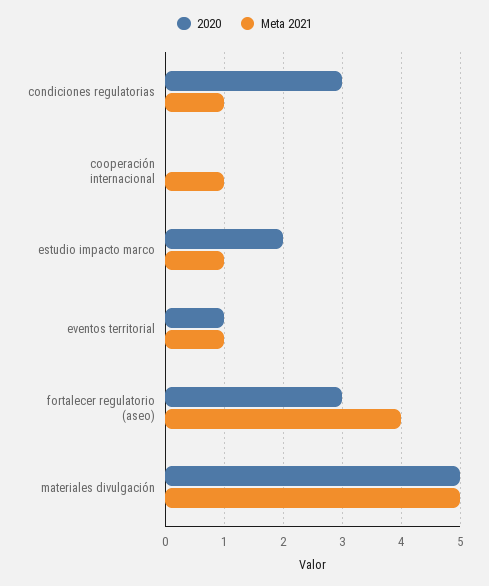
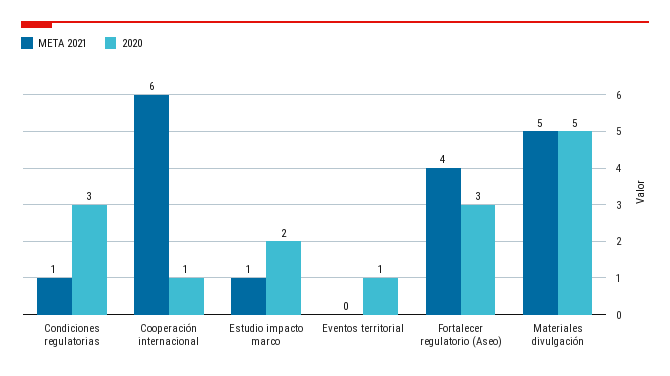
2020, cooperación internacional: 0 -> 1
Meta 2021, cooperación internacional: 1 -> 6
Meta 2021, eventos territorial: 1 -> 0

